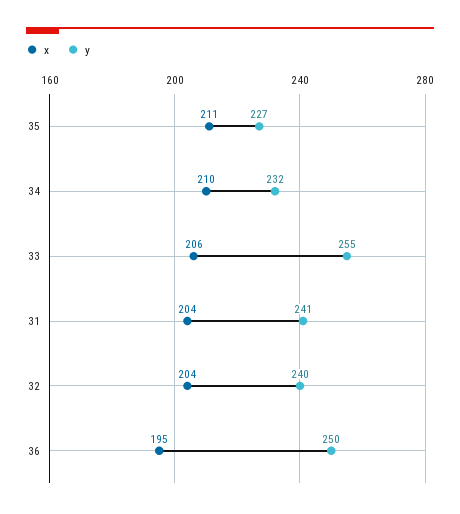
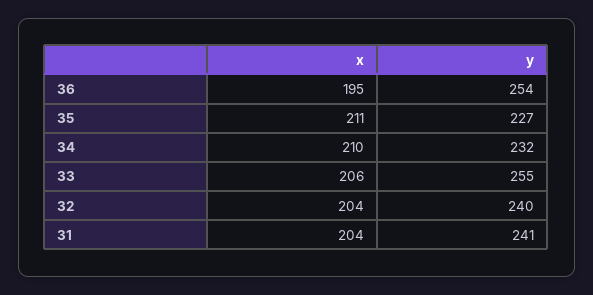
y, 36: 250 -> 254

